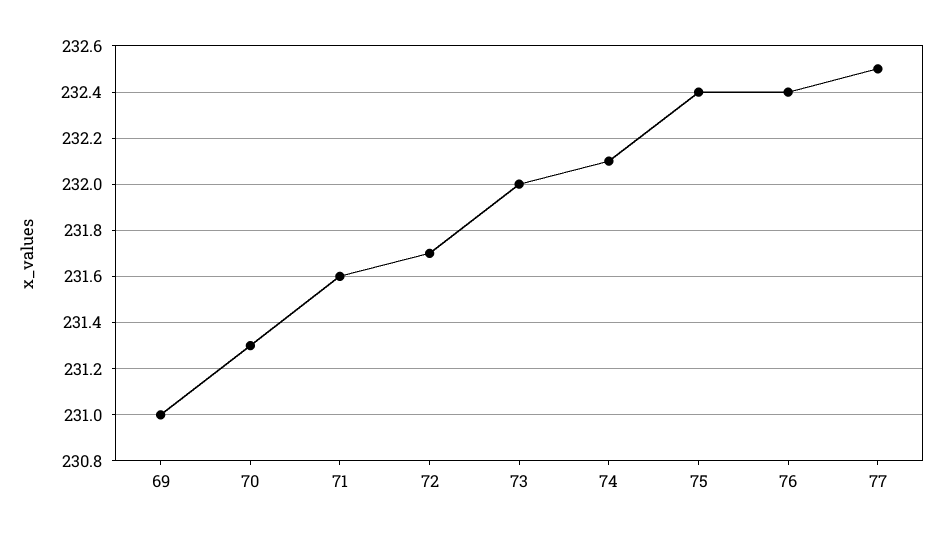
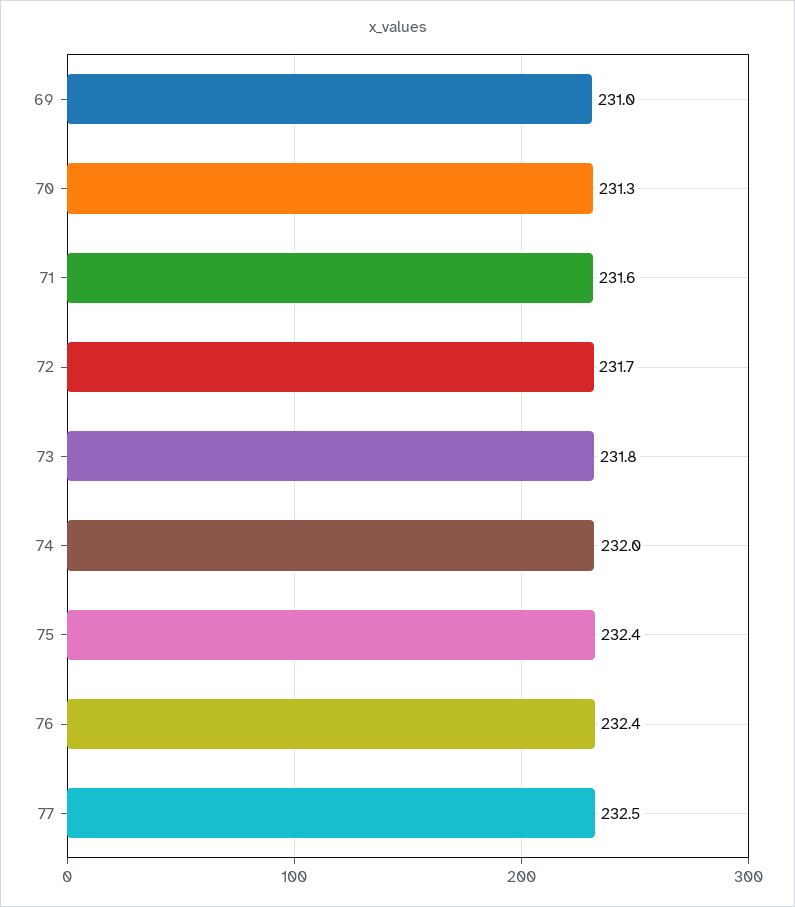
73: 232 -> 231.8
74: 232.1 -> 232

